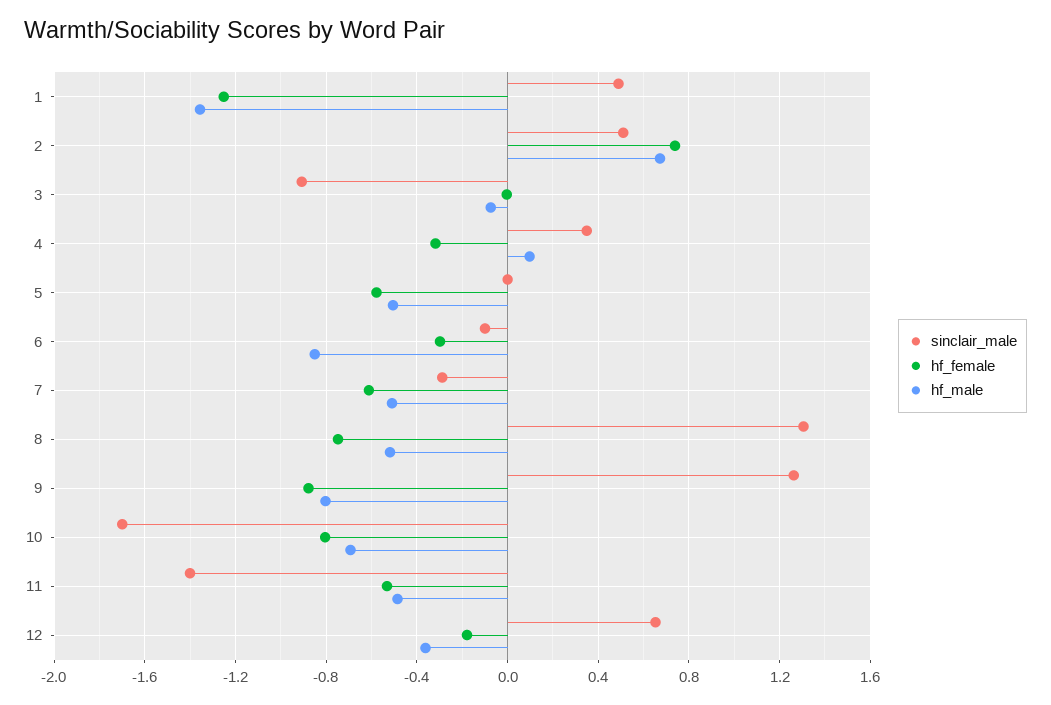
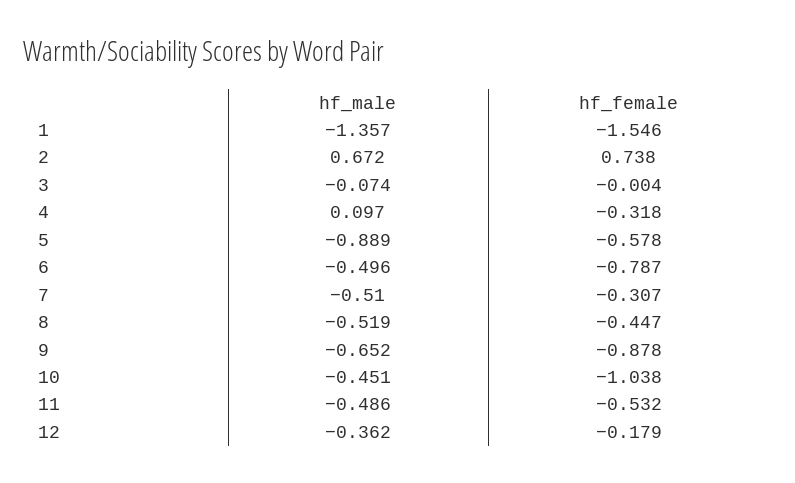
sinclair_male, 1: 0.5 -> none
hf_female, 1: -1.25 -> -1.546
sinclair_male, 2: 0.5 -> none
sinclair_male, 3: -0.9 -> none
sinclair_male, 4: 0.35 -> none
sinclair_male, 5: 0 -> none
hf_male, 5: -0.5 -> -0.889
sinclair_male, 6: -0.1 -> none
hf_female, 6: -0.3 -> -0.787
hf_male, 6: -0.85 -> -0.496
sinclair_male, 7: -0.3 -> none
hf_female, 7: -0.6 -> -0.307
sinclair_male, 8: 1.3 -> none
hf_female, 8: -0.75 -> -0.447
sinclair_male, 9: 1.25 -> none
hf_male, 9: -0.8 -> -0.652
sinclair_male, 10: -1.7 -> none
hf_female, 10: -0.8 -> -1.038
hf_male, 10: -0.7 -> -0.451
sinclair_male, 11: -1.4 -> none
sinclair_male, 12: 0.65 -> none

